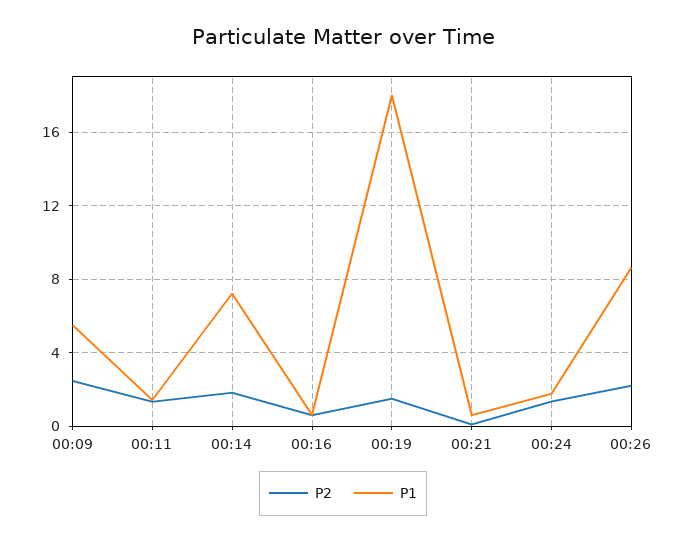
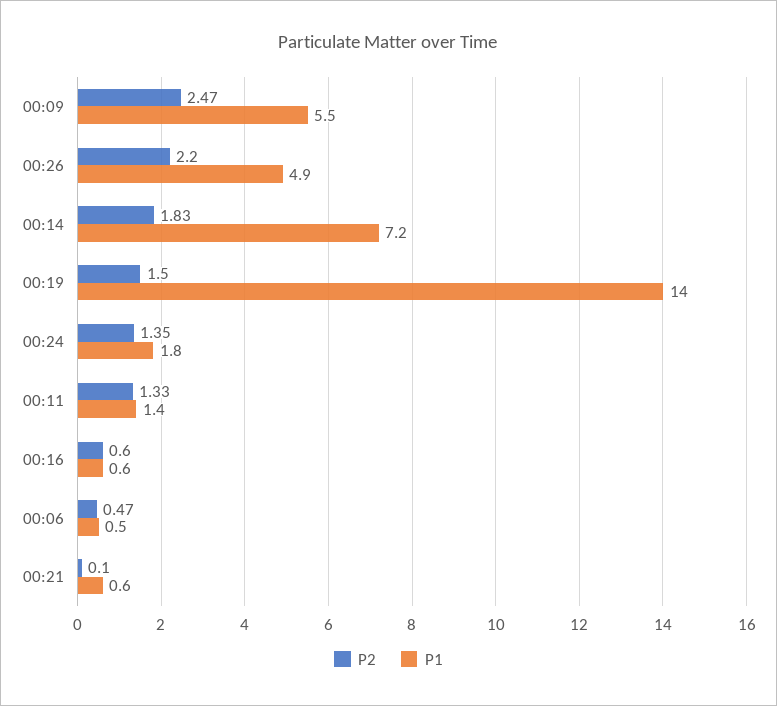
P1, 00:19: 18 -> 14
P1, 00:26: 8.5 -> 4.9
P2, 00:06: none -> 0.47
P1, 00:06: none -> 0.5

